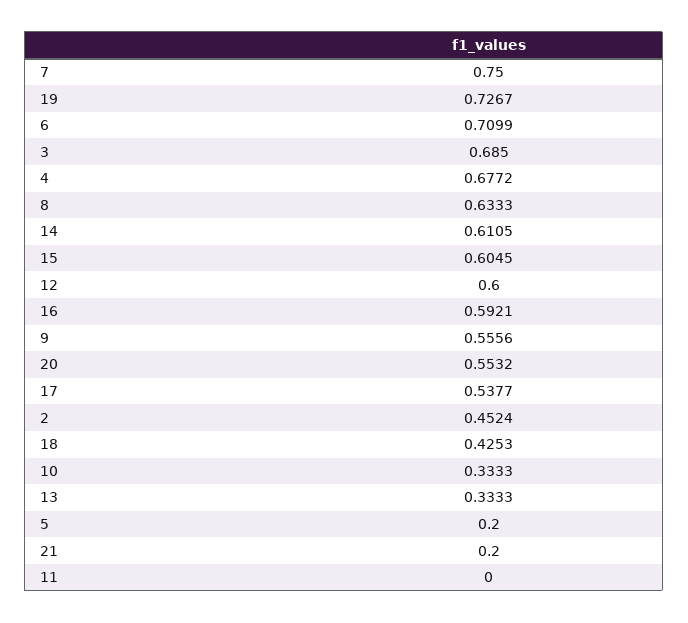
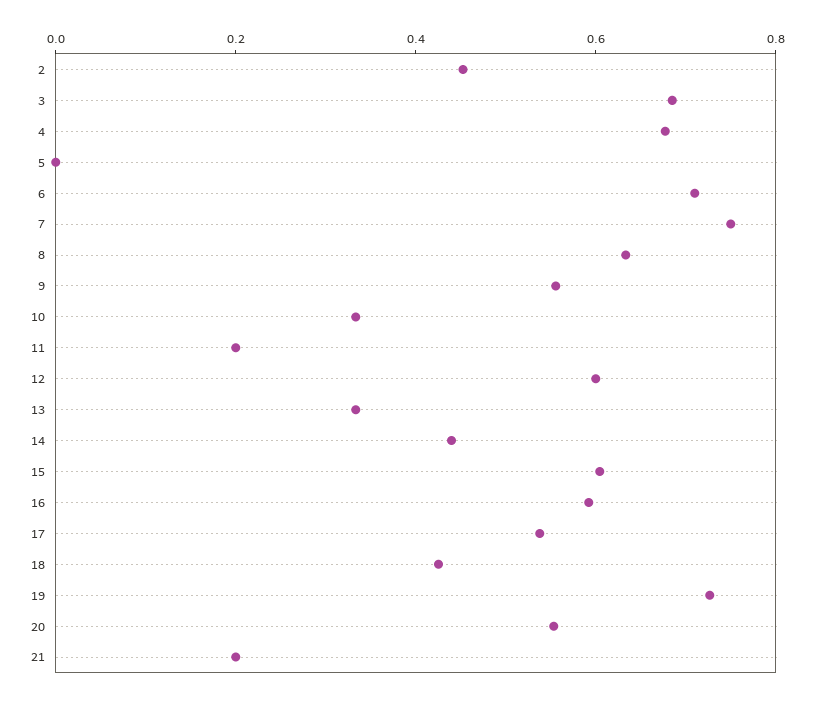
14: 0.6105 -> 0.45
5: 0.2 -> 0
11: 0 -> 0.2

